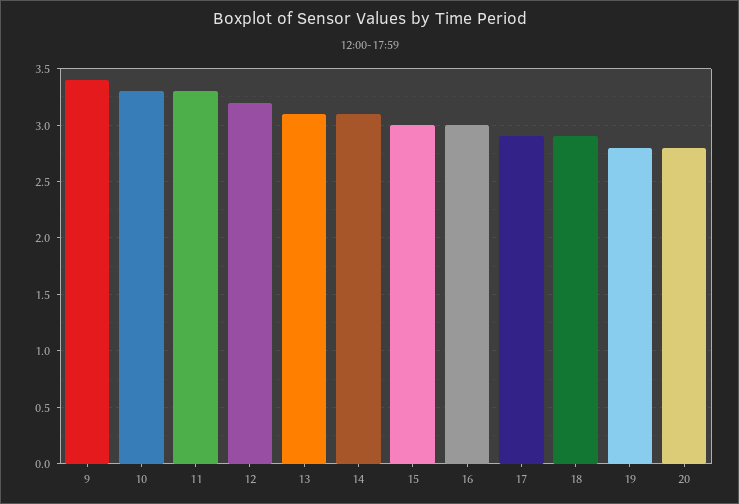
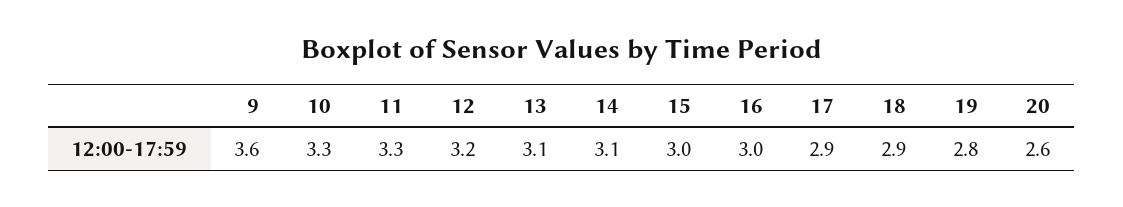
9: 3.4 -> 3.6
20: 2.8 -> 2.6

